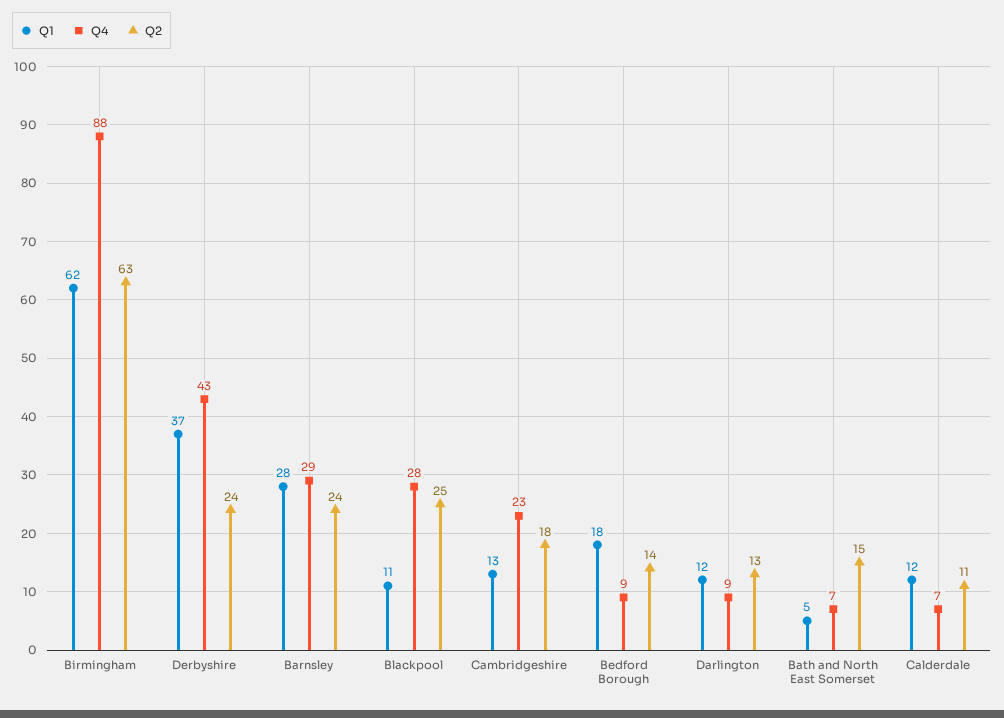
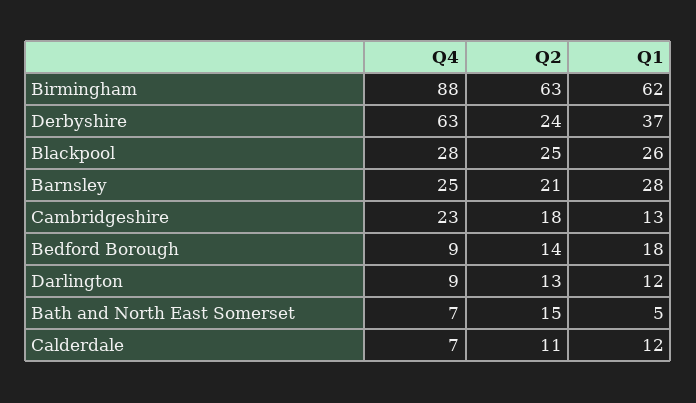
Q4, Derbyshire: 43 -> 63
Q4, Barnsley: 29 -> 25
Q2, Barnsley: 24 -> 21
Q1, Blackpool: 11 -> 26

